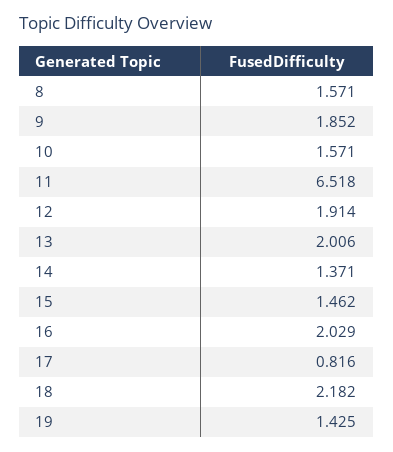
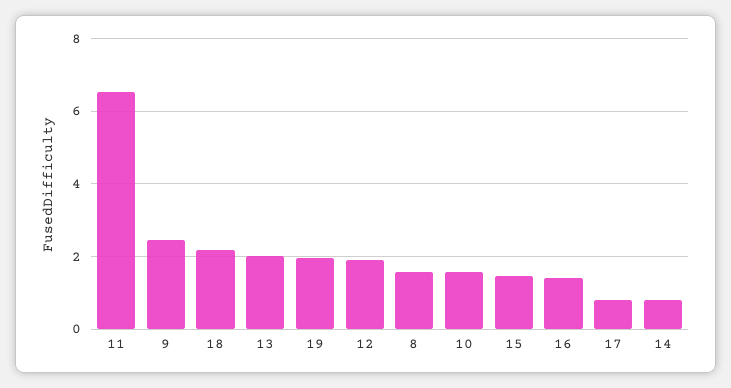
9: 1.852 -> 2.4
14: 1.371 -> 0.8
16: 2.029 -> 1.4
19: 1.425 -> 2

